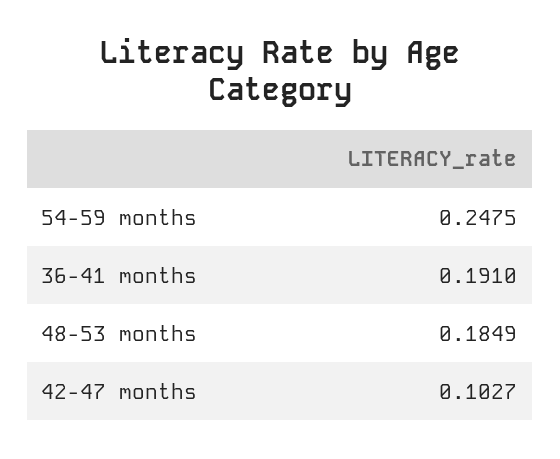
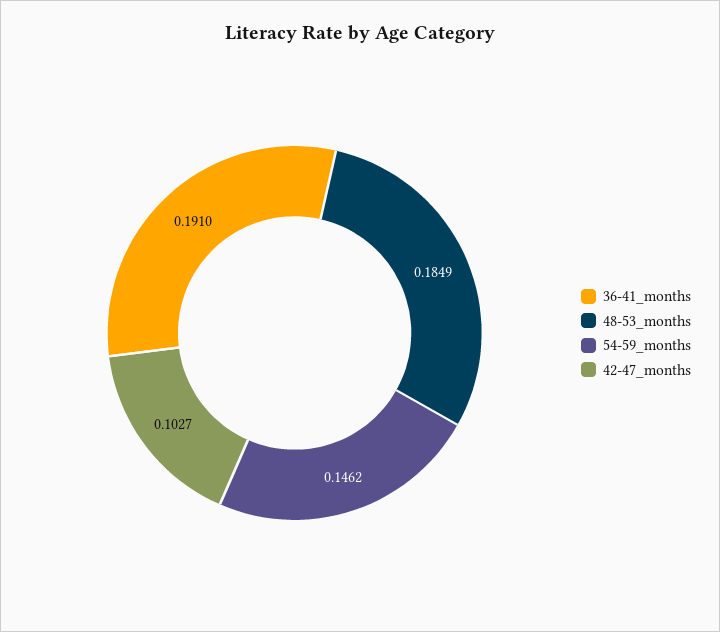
54-59 months: 0.2475 -> 0.1462

